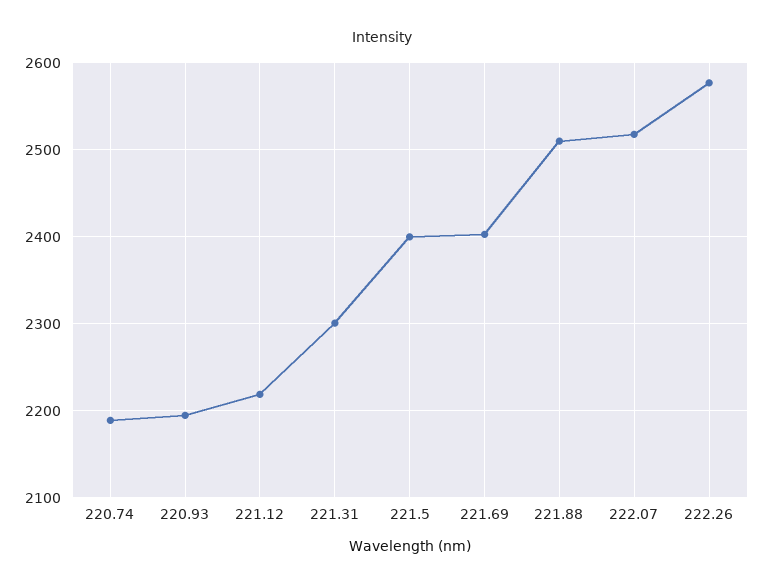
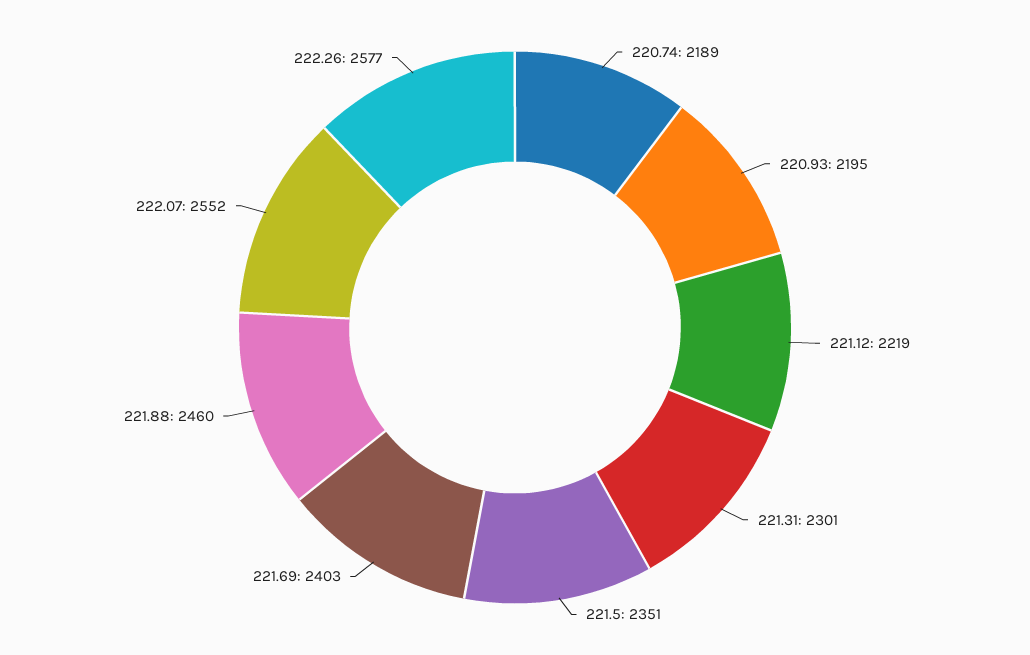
221.5: 2400 -> 2351
221.88: 2510 -> 2460
222.07: 2520 -> 2552

